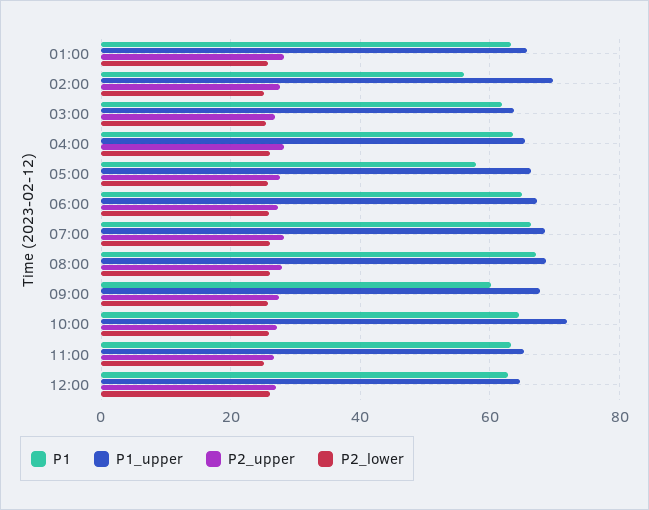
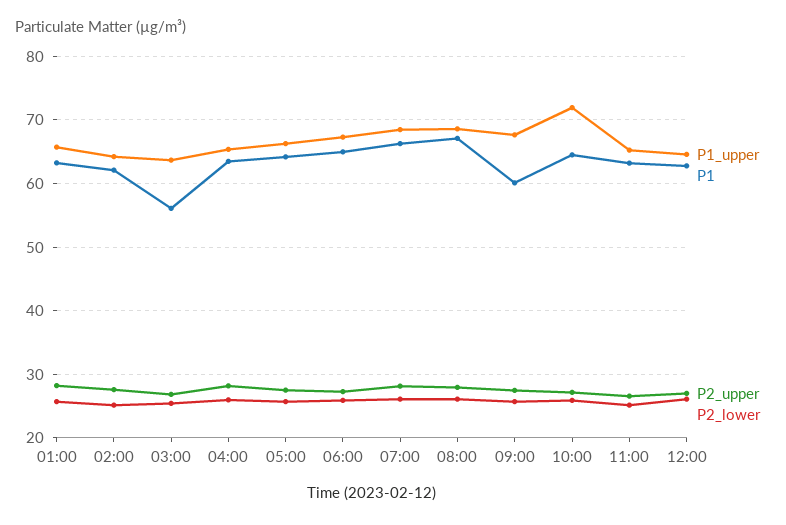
P1, 02:00: 56 -> 62
P1_upper, 02:00: 70 -> 64
P1, 03:00: 62 -> 56
P1, 05:00: 58 -> 64

